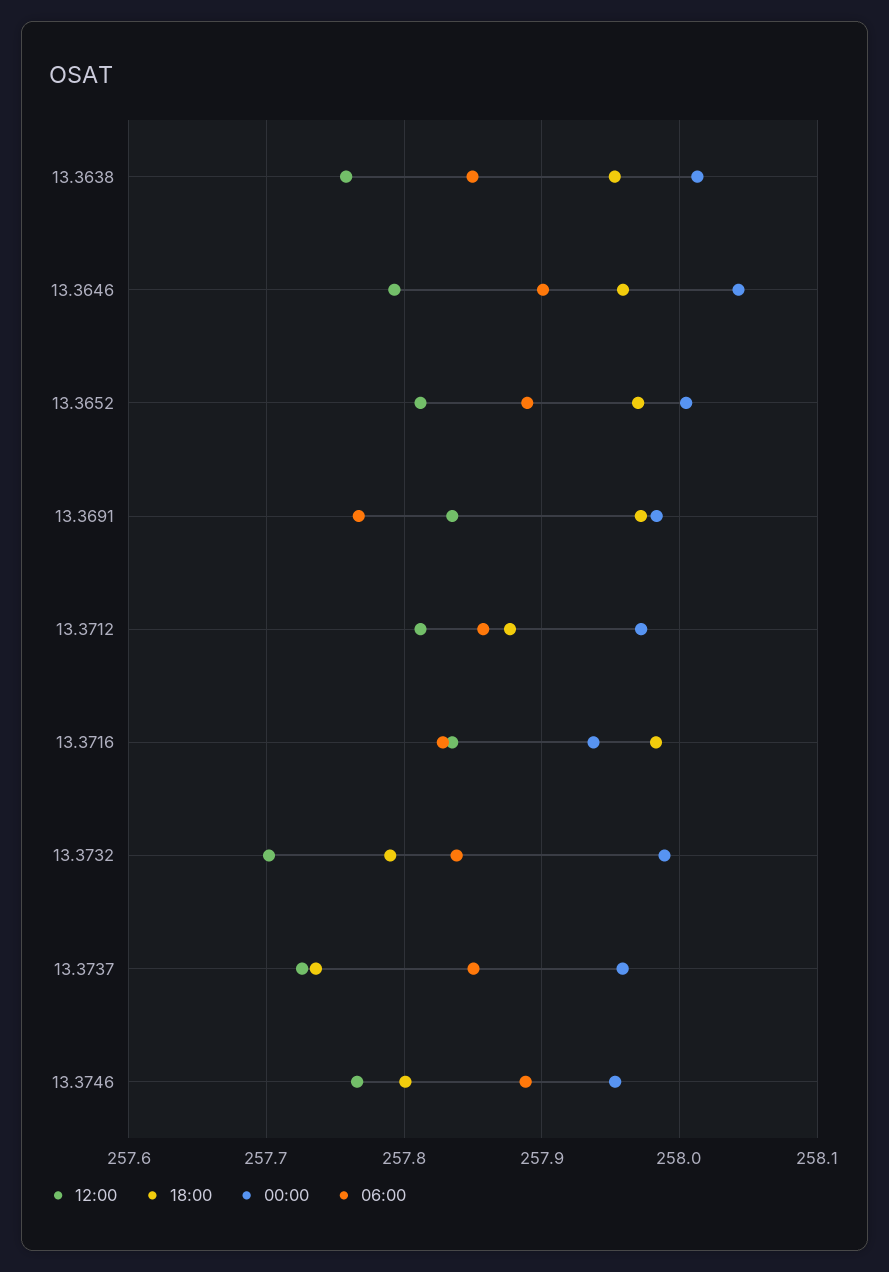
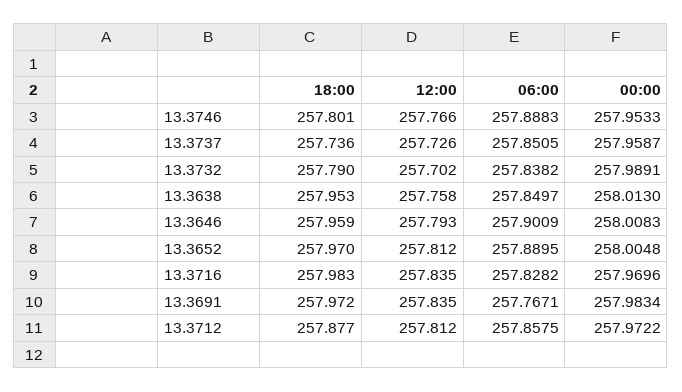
00:00, 13.3646: 258.04 -> 258.0083
00:00, 13.3716: 257.94 -> 257.9696

